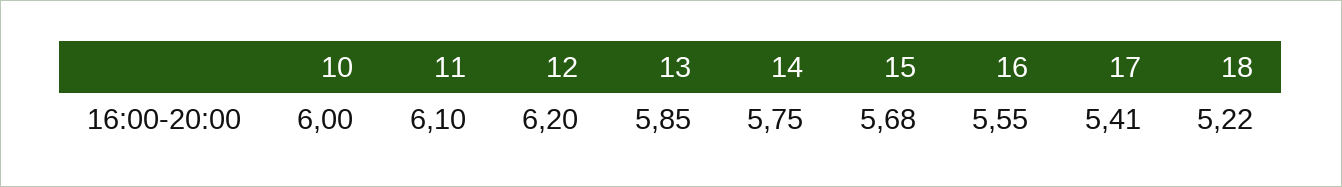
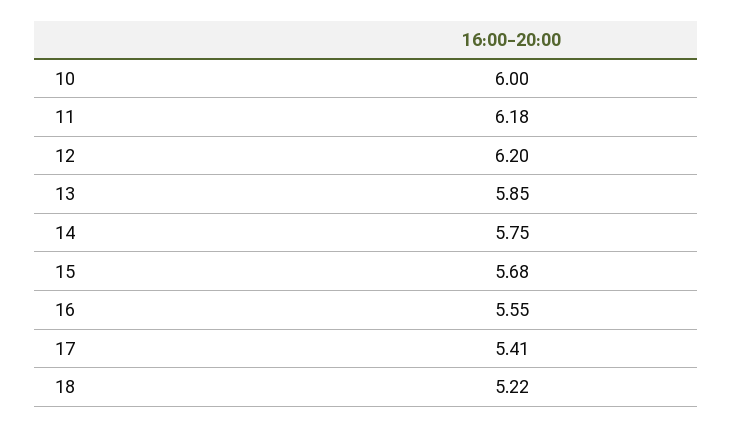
11: 6.1 -> 6.18

